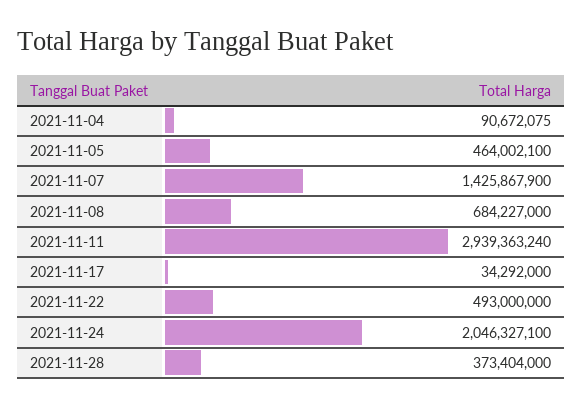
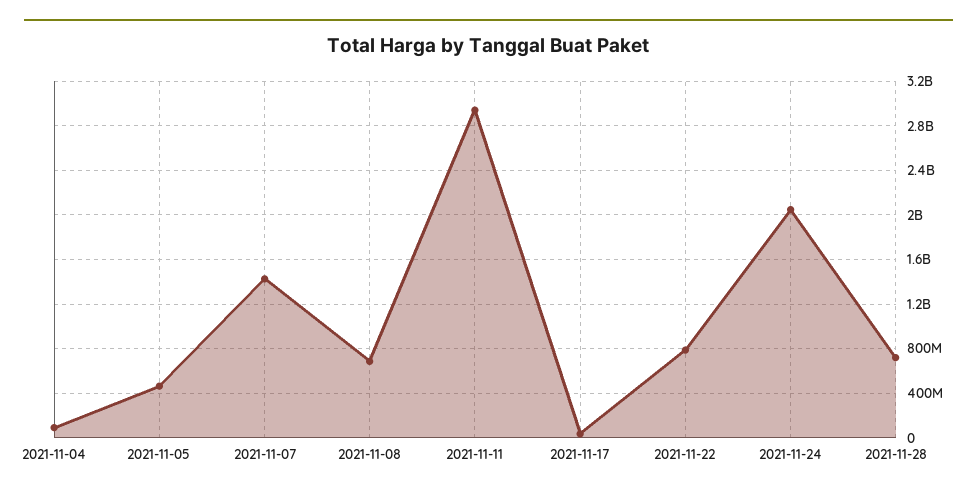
2021-11-22: 493000000 -> 800000000
2021-11-28: 373404000 -> 700000000

